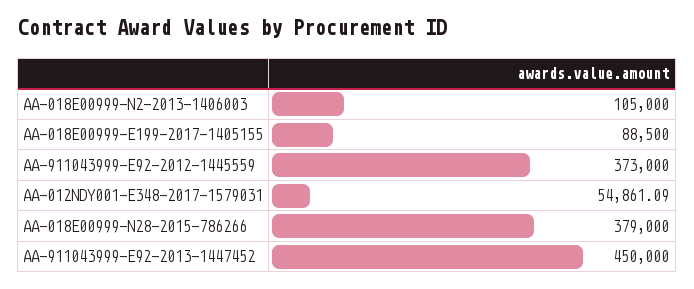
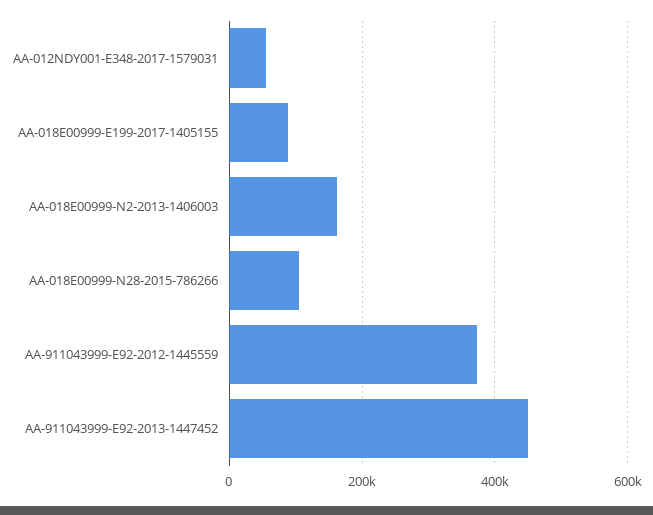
AA-018E00999-N2-2013-1406003: 105000 -> 160000
AA-018E00999-N28-2015-786266: 379000 -> 100000

